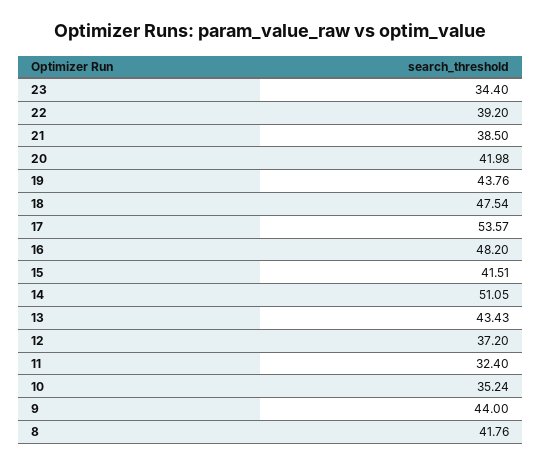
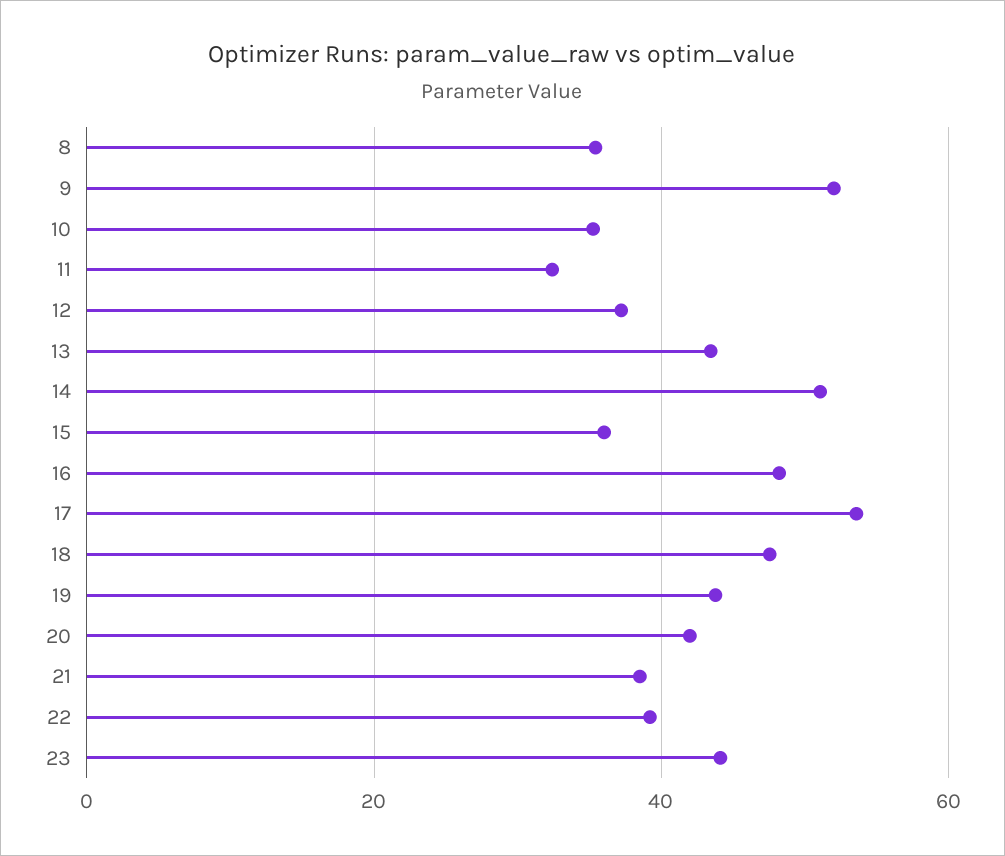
23: 34.4 -> 44
15: 41.51 -> 36
9: 44 -> 52
8: 41.76 -> 36

